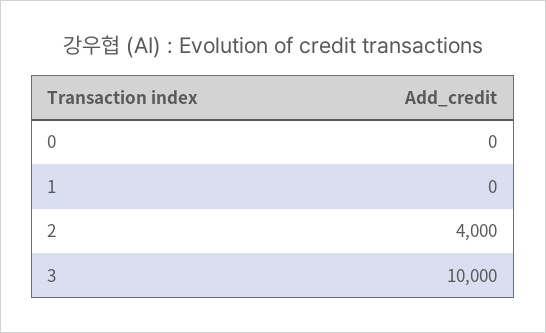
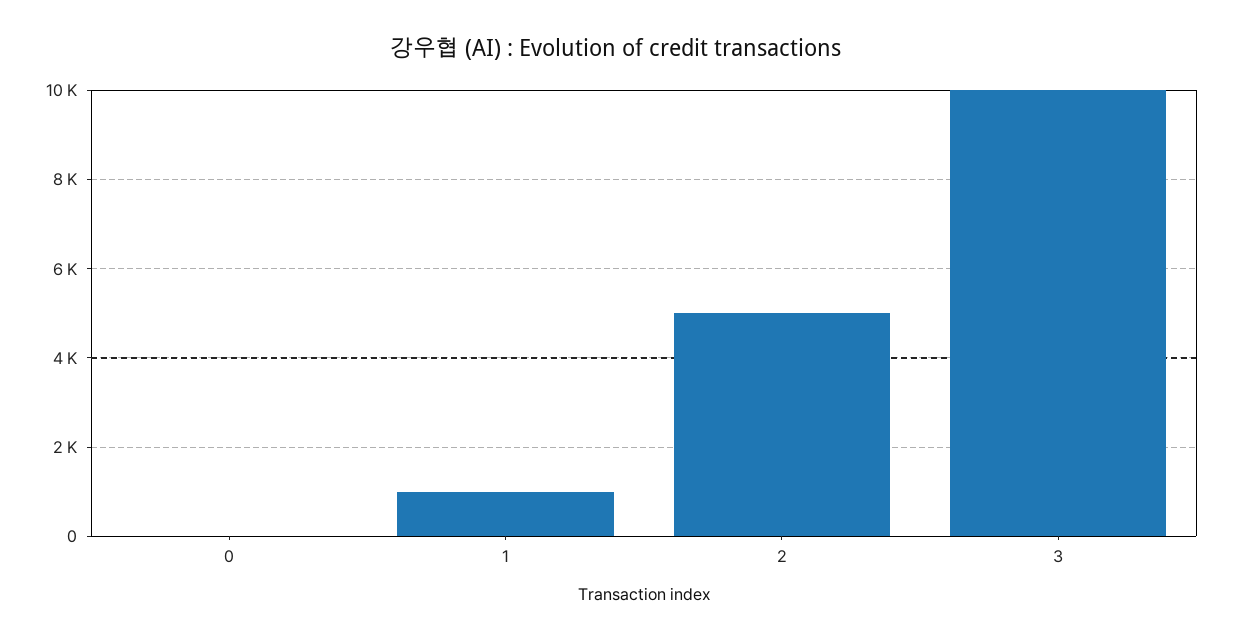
1: 0 -> 1000
2: 4000 -> 5000

